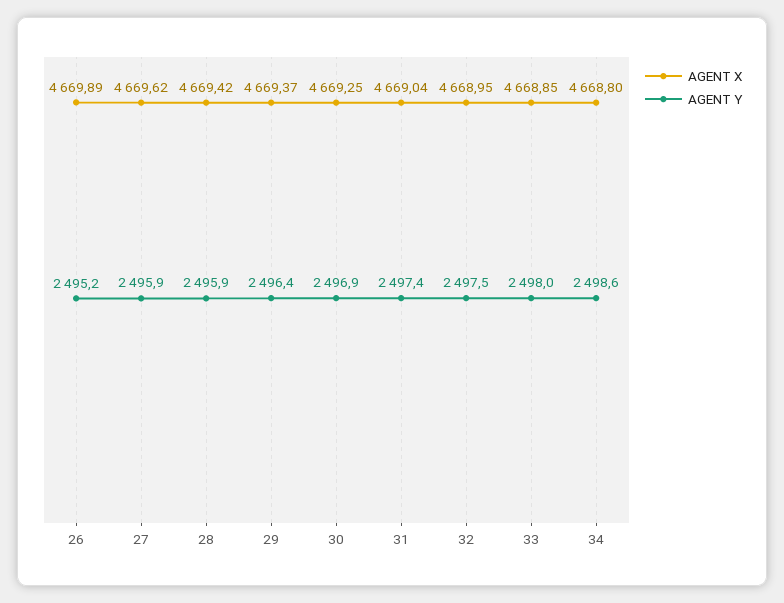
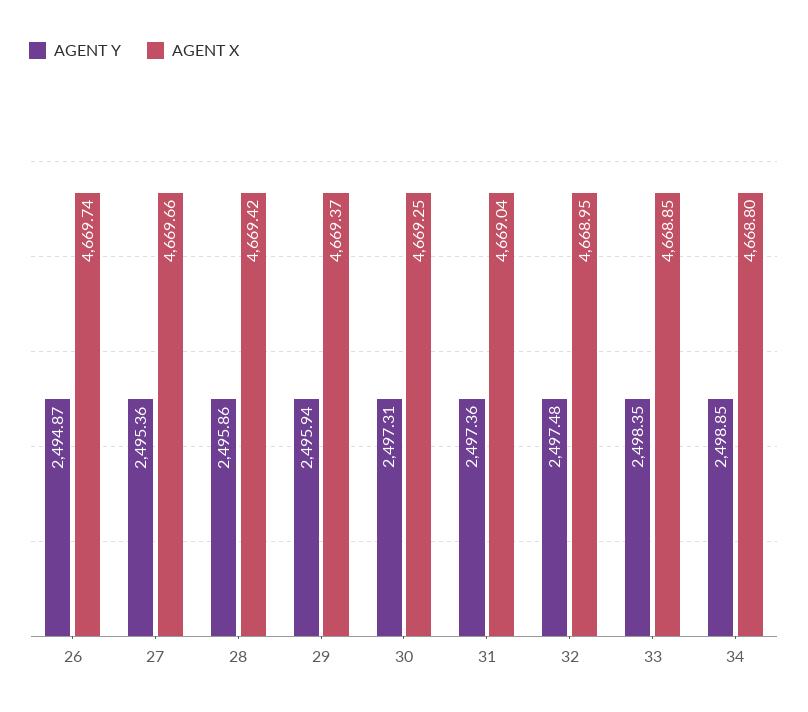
AGENT X, 26: 4669.89 -> 4669.74
AGENT Y, 26: 2495.2 -> 2494.87
AGENT X, 27: 4669.62 -> 4669.66
AGENT Y, 27: 2495.9 -> 2495.36
AGENT Y, 29: 2496.4 -> 2495.94
AGENT Y, 30: 2496.9 -> 2497.31
AGENT Y, 33: 2498 -> 2498.35
AGENT Y, 34: 2498.6 -> 2498.85

